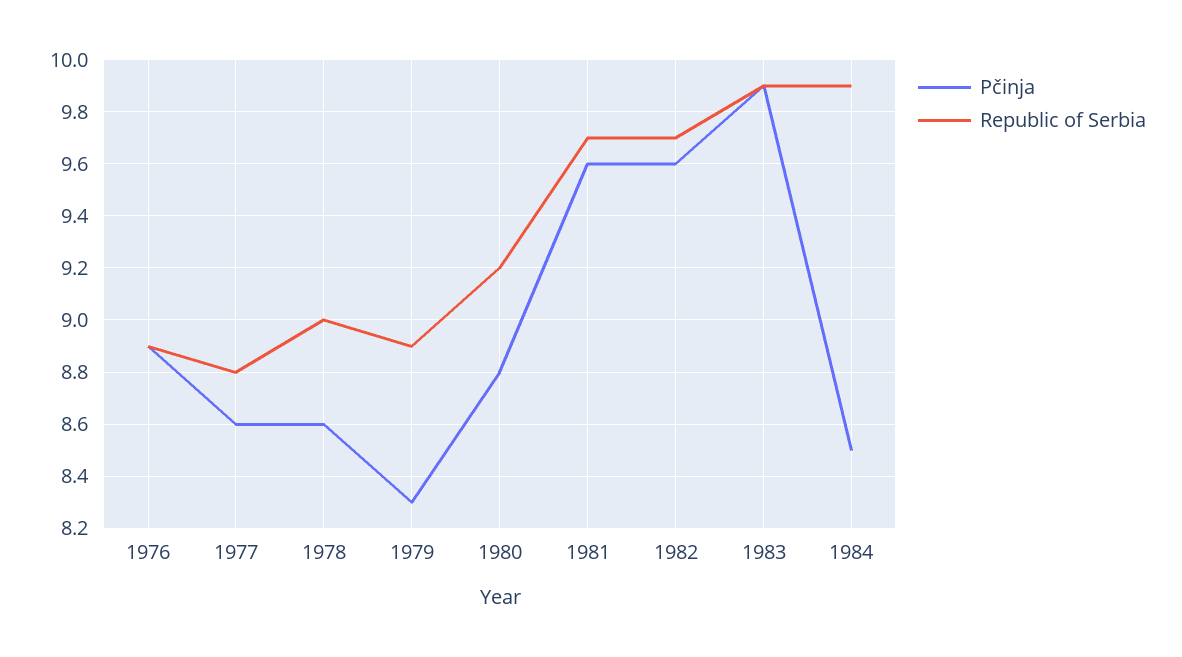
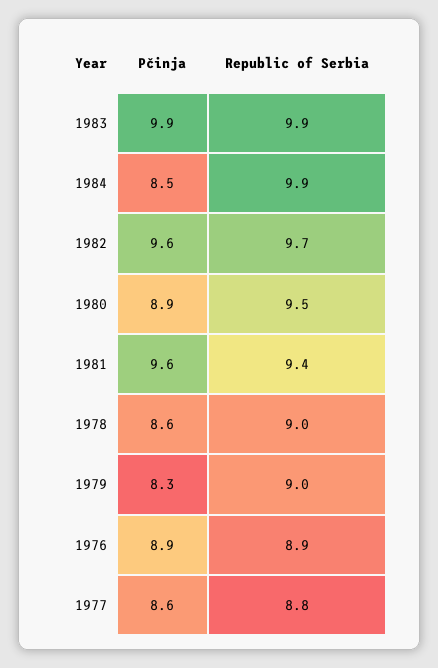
Republic of Serbia, 1979: 8.9 -> 9
Pčinja, 1980: 8.8 -> 8.9
Republic of Serbia, 1980: 9.2 -> 9.5
Republic of Serbia, 1981: 9.7 -> 9.4

